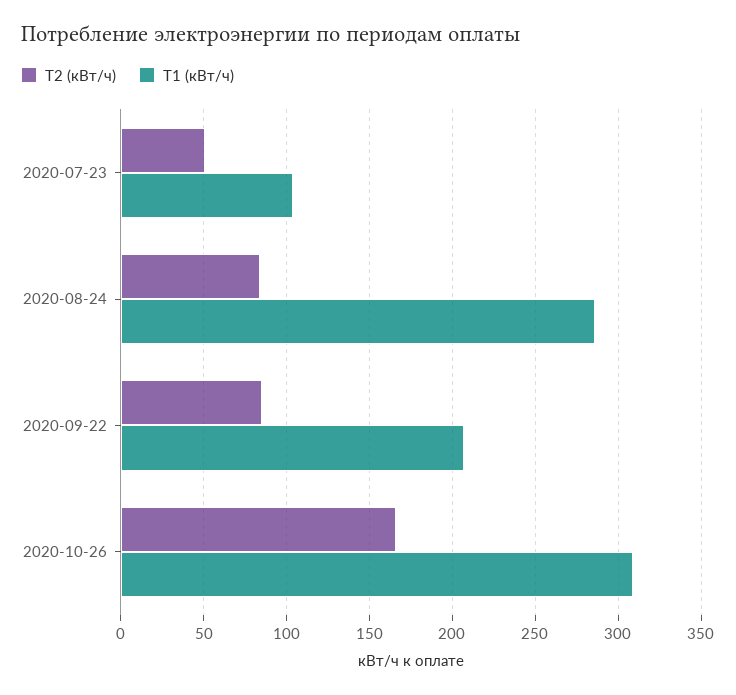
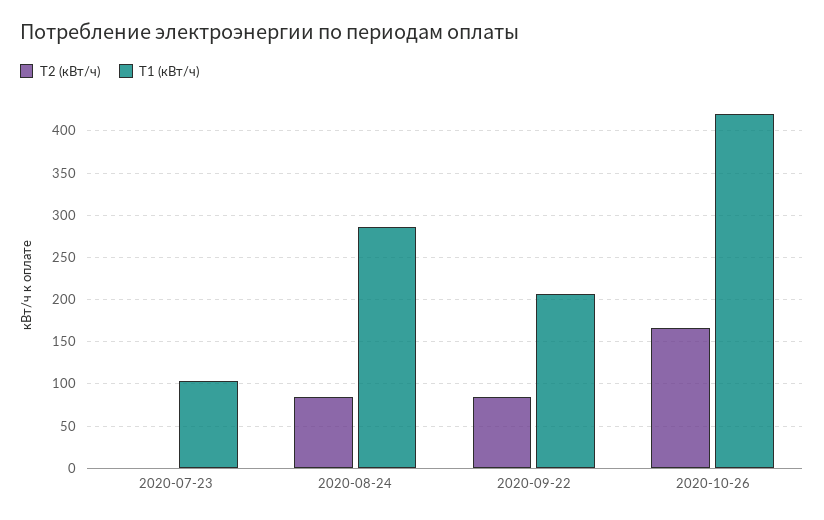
Т2 (кВт/ч), 2020-07-23: 50 -> 0
Т1 (кВт/ч), 2020-10-26: 310 -> 420

